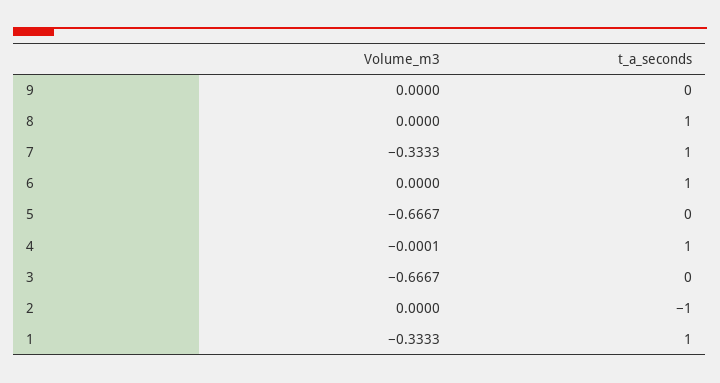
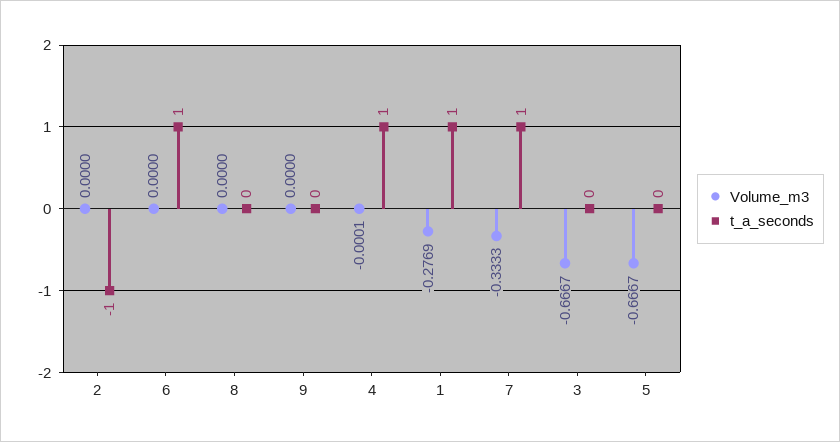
t_a_seconds, 8: 1 -> 0
Volume_m3, 1: -0.3333 -> -0.2769

